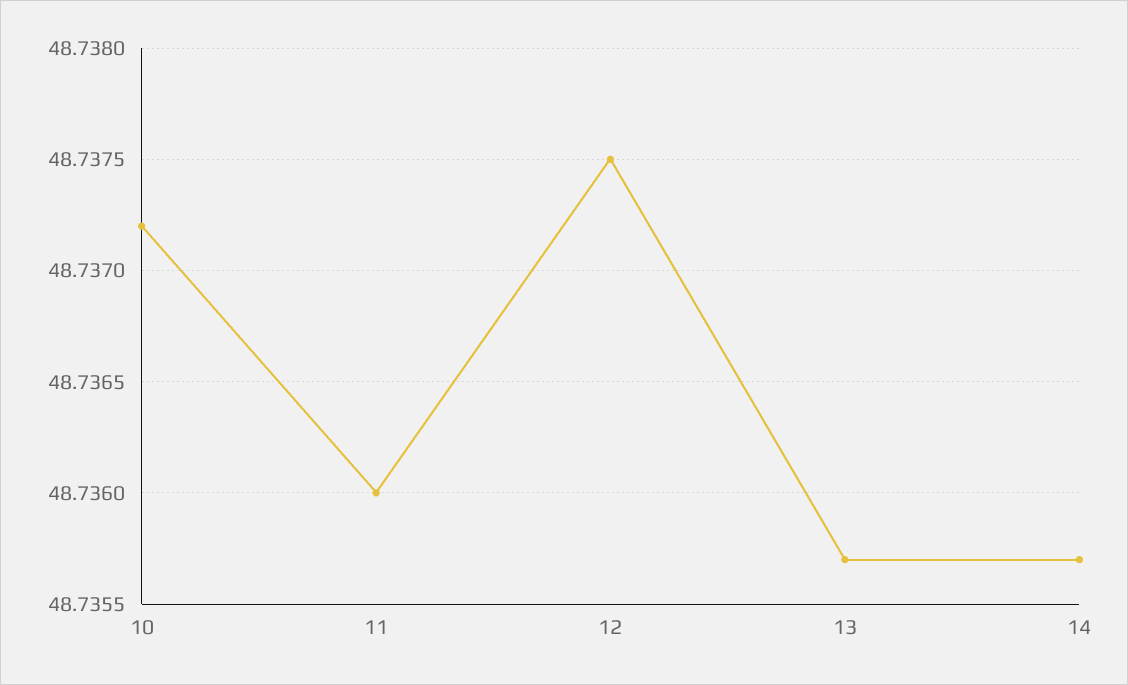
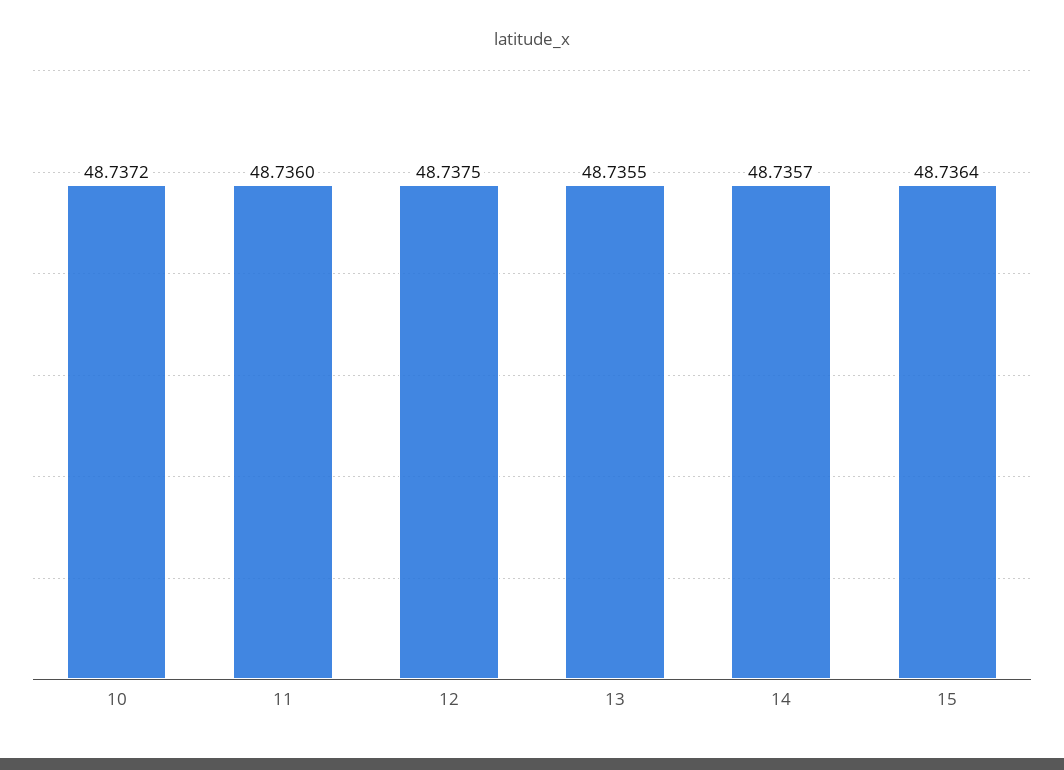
13: 48.7357 -> 48.7355
15: none -> 48.7364

